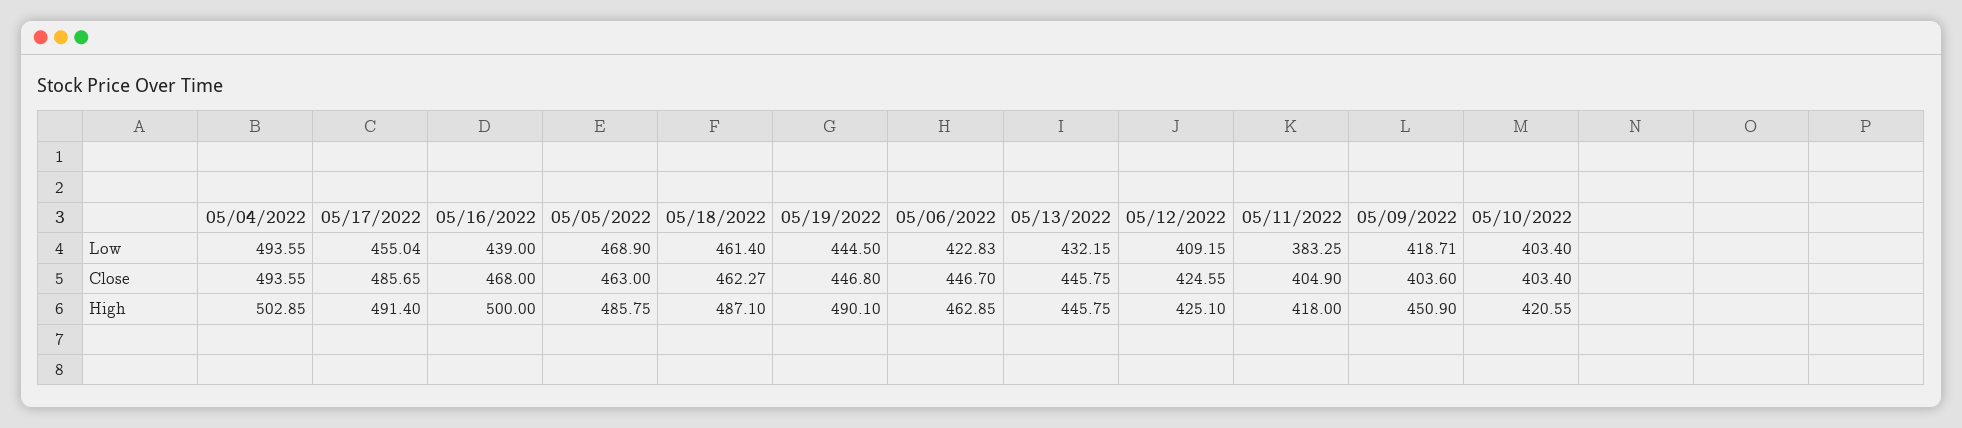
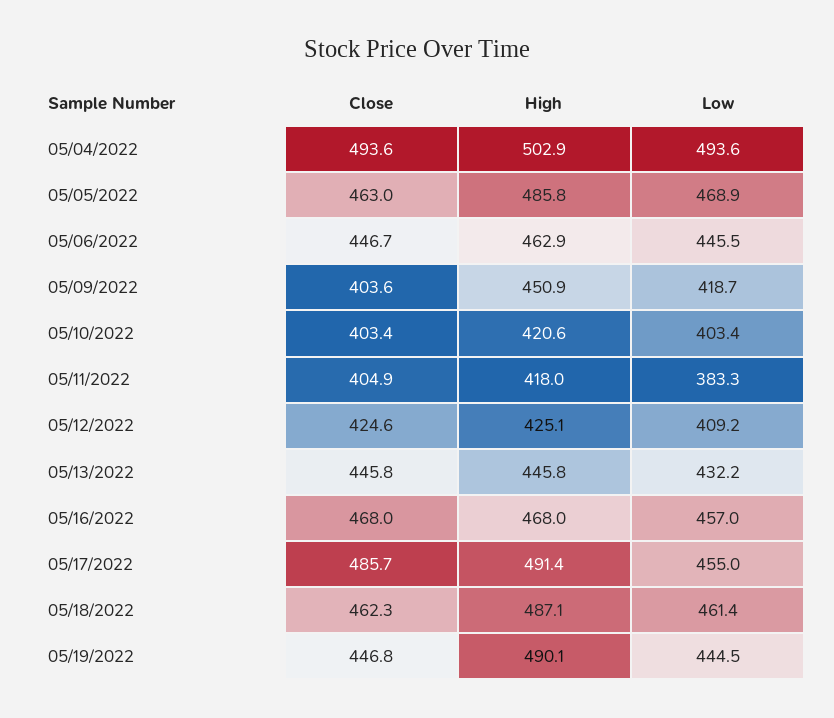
05/16/2022, Low: 439 -> 457
05/06/2022, Low: 422.83 -> 445.5
05/16/2022, High: 500 -> 468

